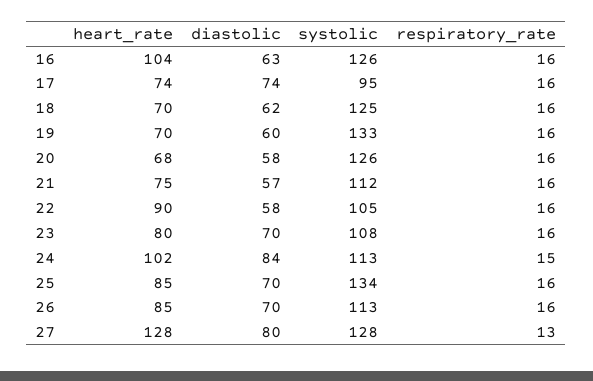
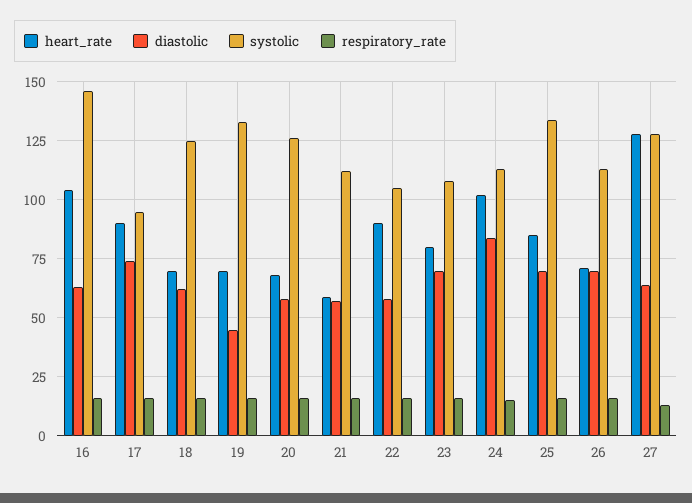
systolic, 16: 126 -> 145
heart_rate, 17: 74 -> 90
diastolic, 19: 60 -> 45
heart_rate, 21: 75 -> 60
heart_rate, 26: 85 -> 70
diastolic, 27: 80 -> 65

